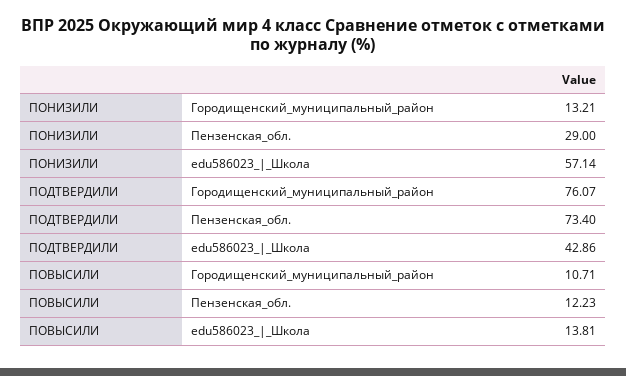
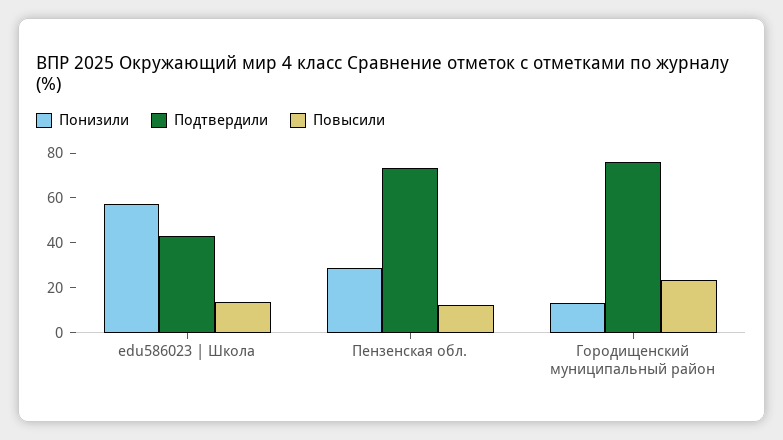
ПОВЫСИЛИ, Городищенский_муниципальный_район: 10.71 -> 25

